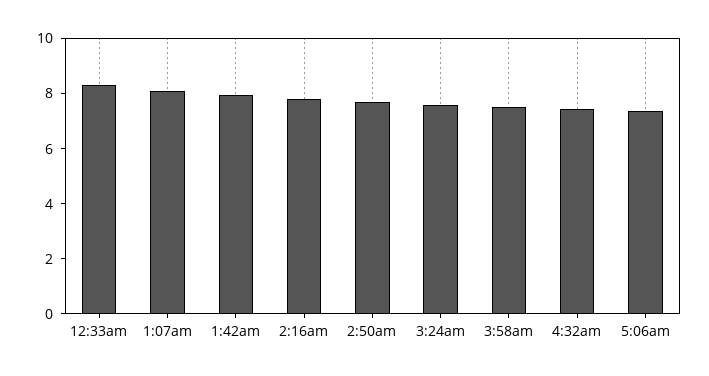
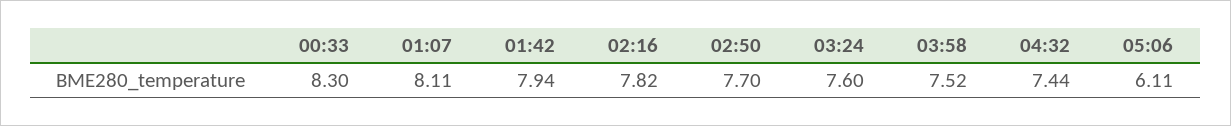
5:06am: 7.5 -> 6.11

